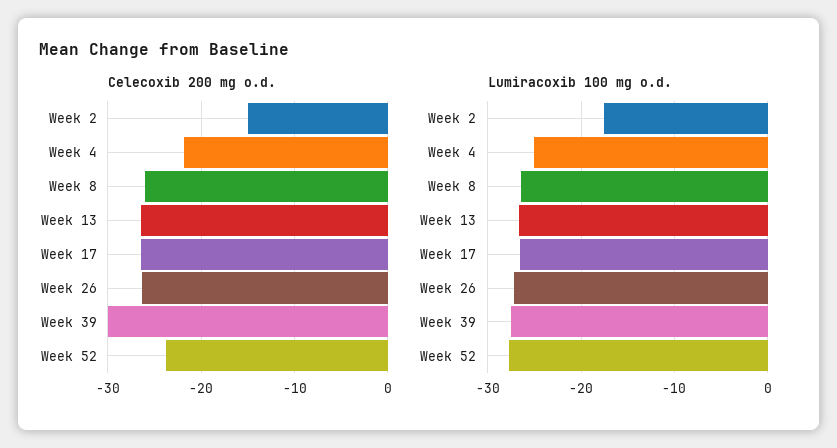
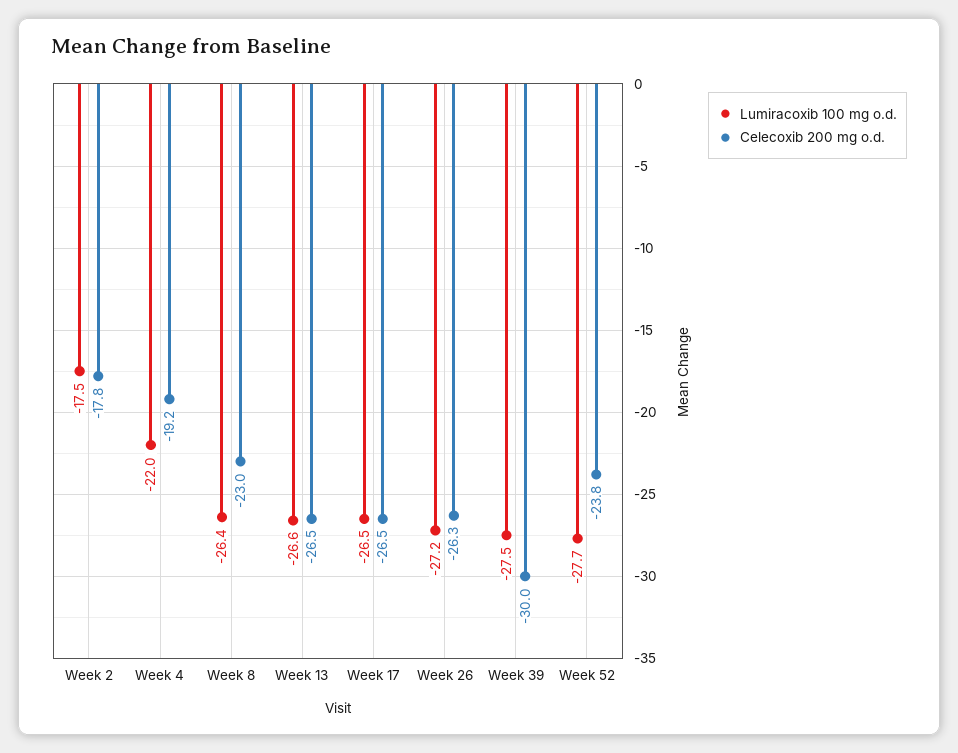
Celecoxib 200 mg o.d., Week 2: -15 -> -17.8
Celecoxib 200 mg o.d., Week 4: -22 -> -19.2
Celecoxib 200 mg o.d., Week 8: -26 -> -23
Lumiracoxib 100 mg o.d., Week 4: -25 -> -22

